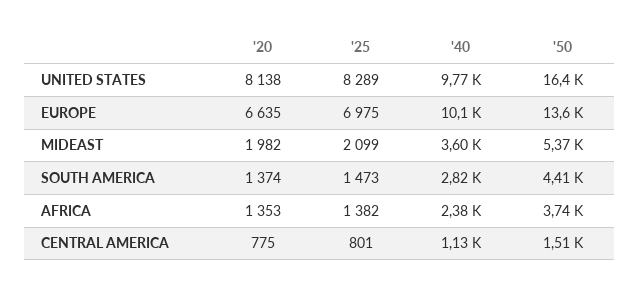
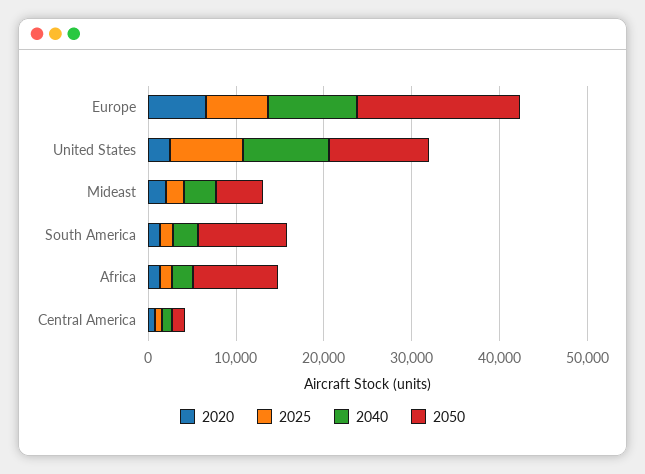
'20, UNITED STATES: 8138 -> 2000
'50, UNITED STATES: 16400 -> 12000
'50, EUROPE: 13600 -> 18000
'50, SOUTH AMERICA: 4410 -> 10000
'50, AFRICA: 3740 -> 10000

